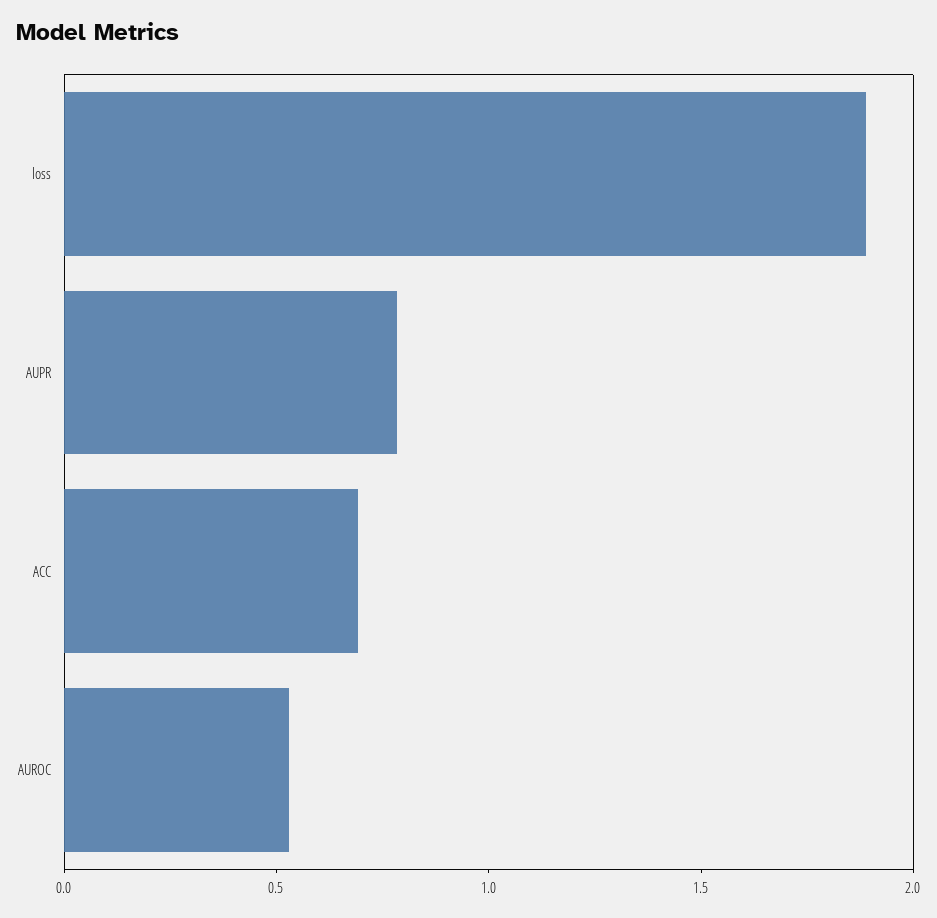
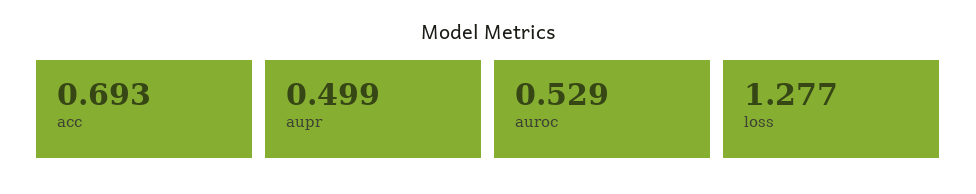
loss: 1.9 -> 1.277
AUPR: 0.8 -> 0.499

